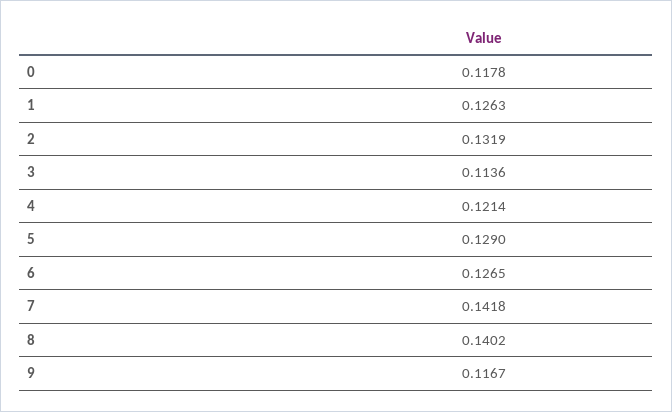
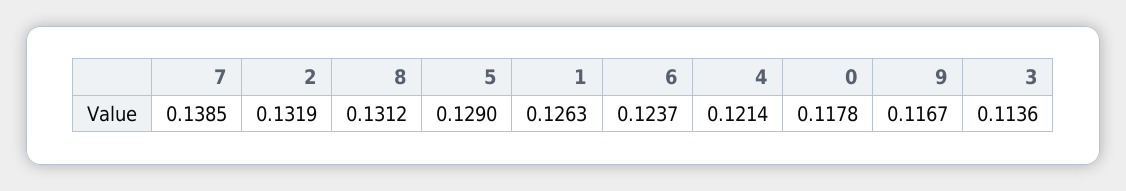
6: 0.1265 -> 0.1237
7: 0.1418 -> 0.1385
8: 0.1402 -> 0.1312

